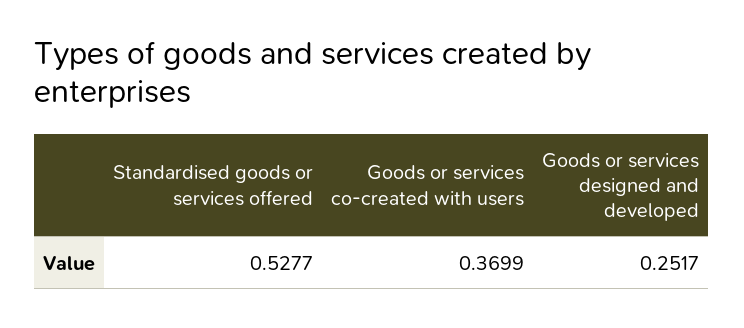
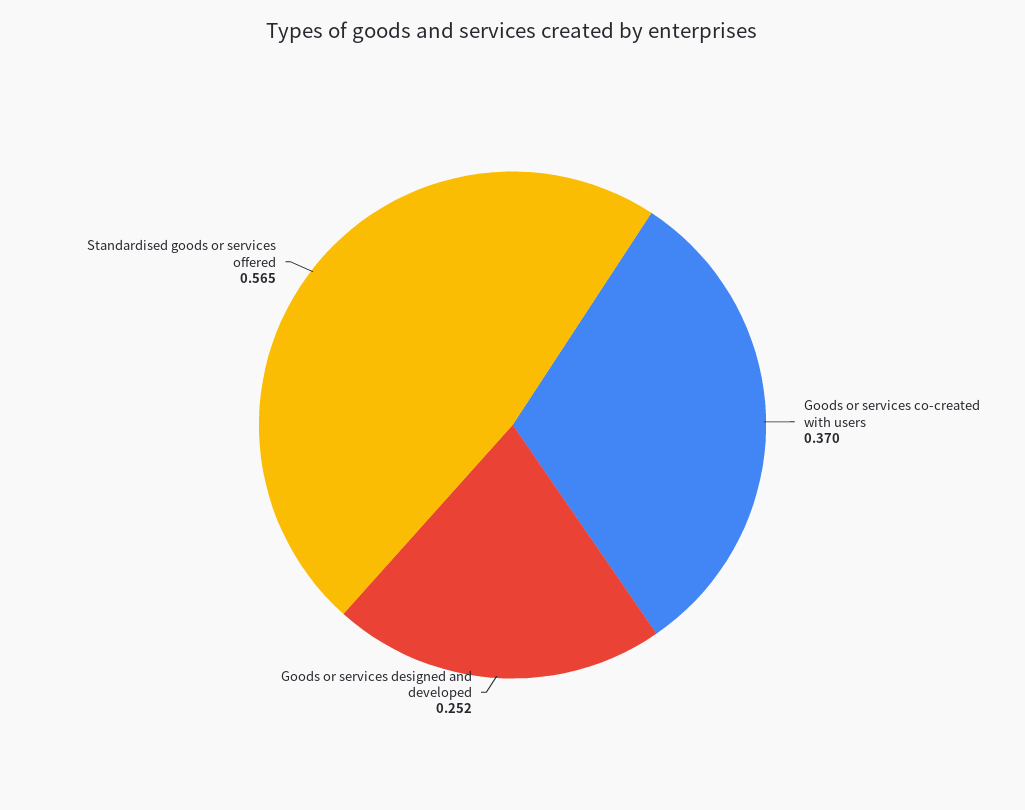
Standardised goods or services offered: 0.5277 -> 0.565

